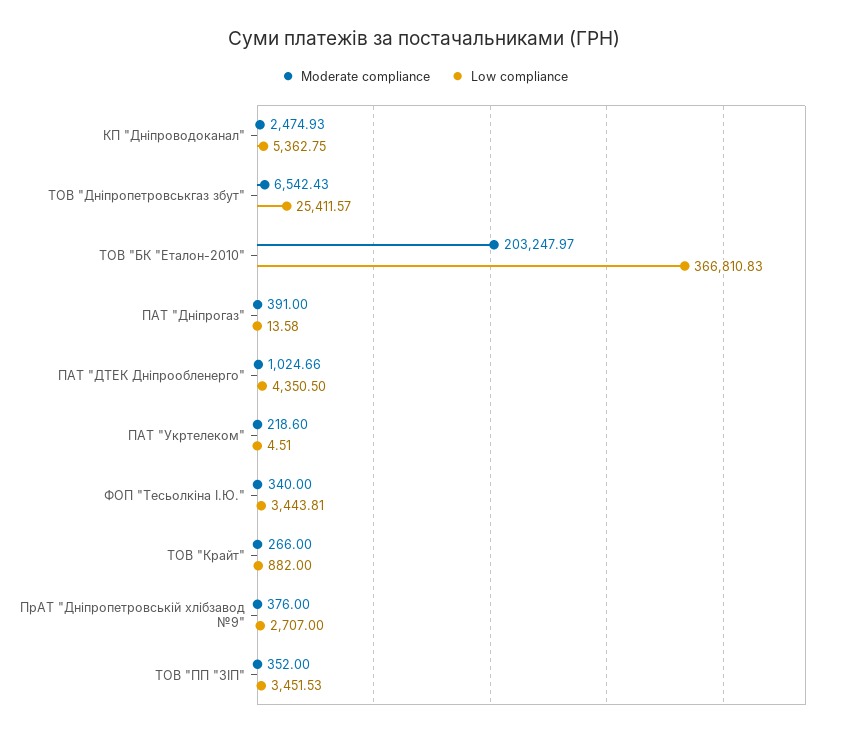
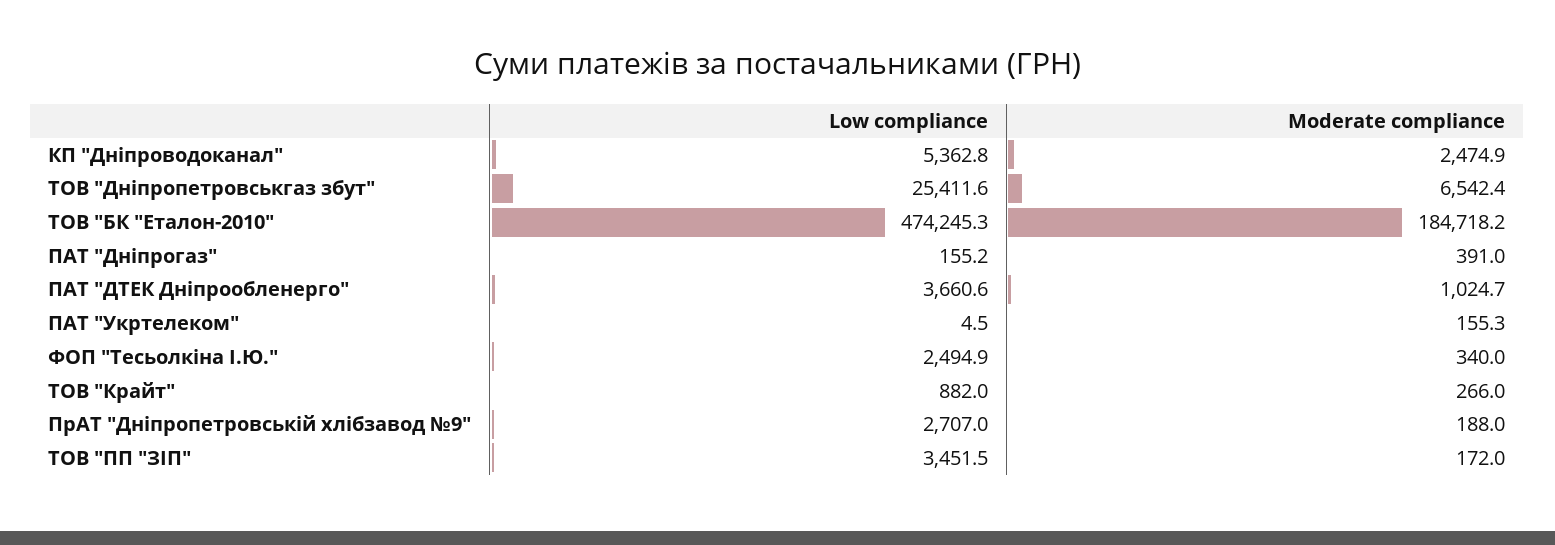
Moderate compliance, ТОВ "БК "Еталон-2010": 203247.97 -> 184718.2
Low compliance, ТОВ "БК "Еталон-2010": 366810.83 -> 474245.3
Low compliance, ПАТ "Дніпрогаз": 13.58 -> 155.2
Low compliance, ПАТ "ДТЕК Дніпрообленерго": 4350.5 -> 3660.6
Moderate compliance, ПАТ "Укртелеком": 218.6 -> 155.3
Low compliance, ФОП "Тесьолкіна І.Ю.": 3443.81 -> 2494.9
Moderate compliance, ПрАТ "Дніпропетровській хлібзавод №9": 376 -> 188
Moderate compliance, ТОВ "ПП "ЗІП": 352 -> 172

